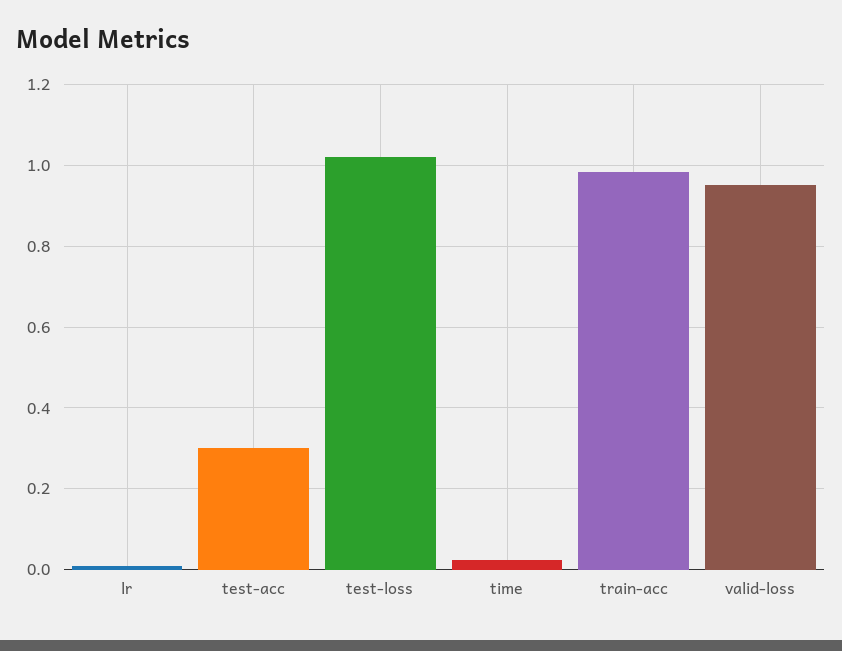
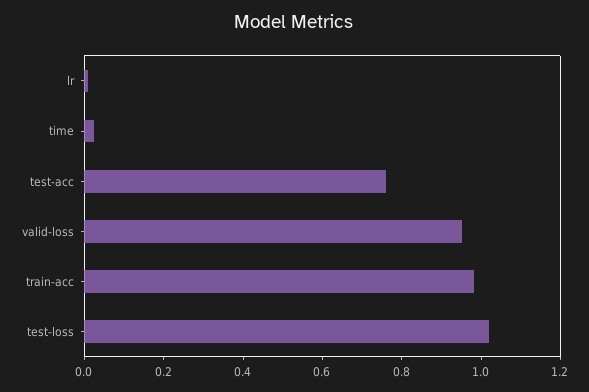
test-acc: 0.3 -> 0.75

